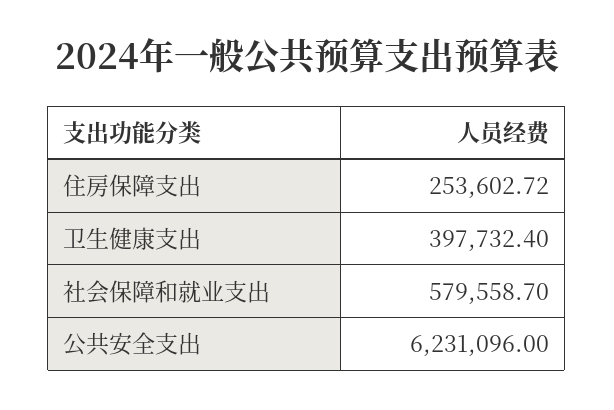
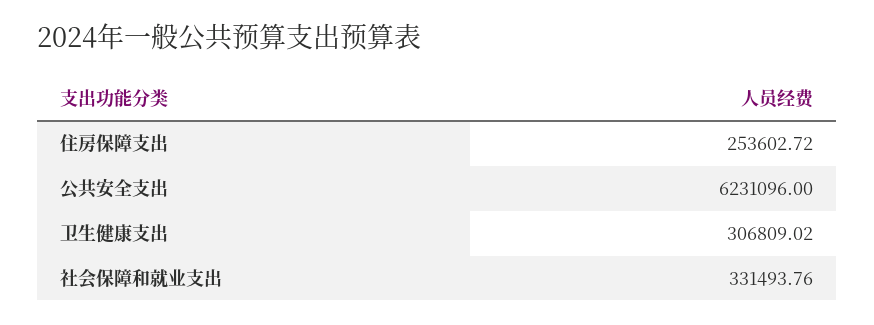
卫生健康支出: 397732.4 -> 306809.02
社会保障和就业支出: 579558.7 -> 331493.76

